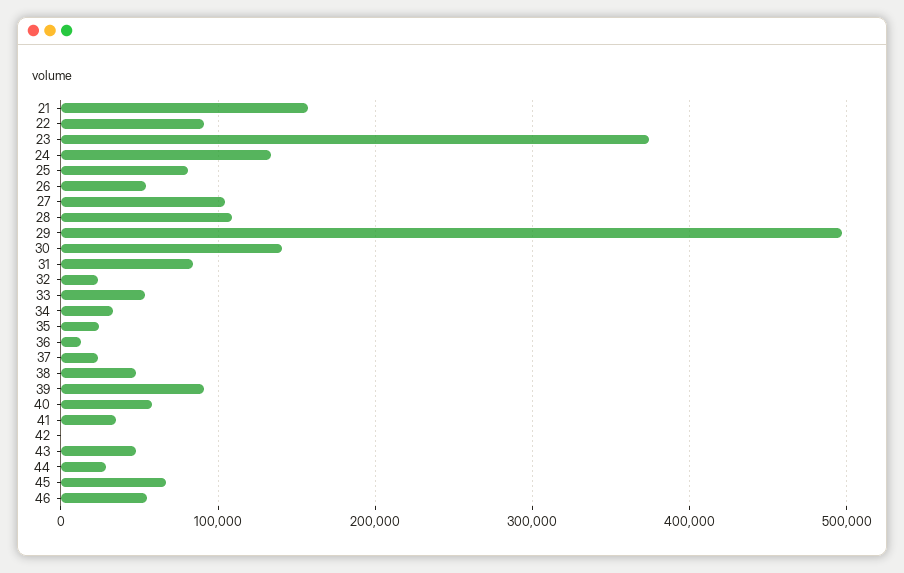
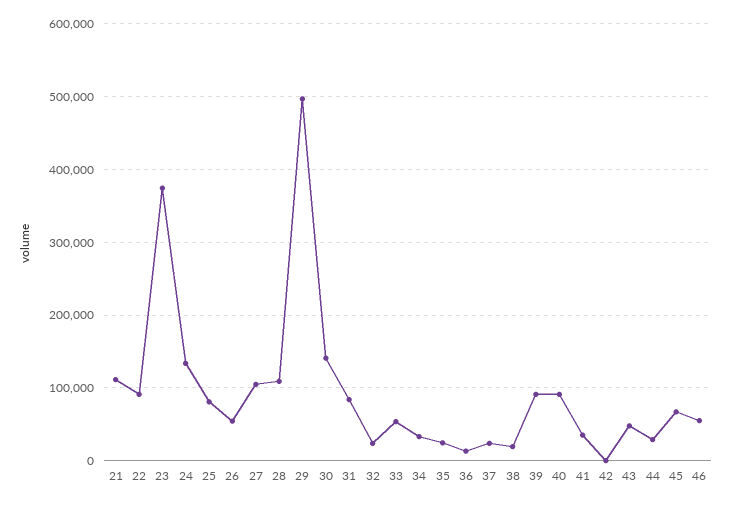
21: 160000 -> 110000
38: 50000 -> 20000
40: 60000 -> 90000

